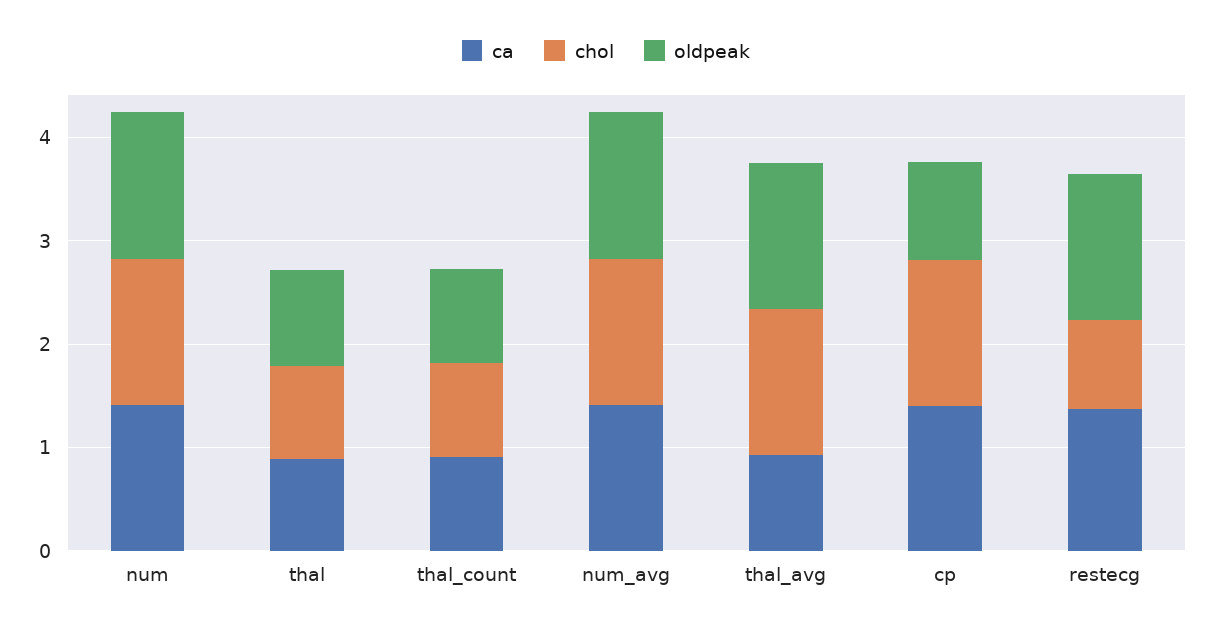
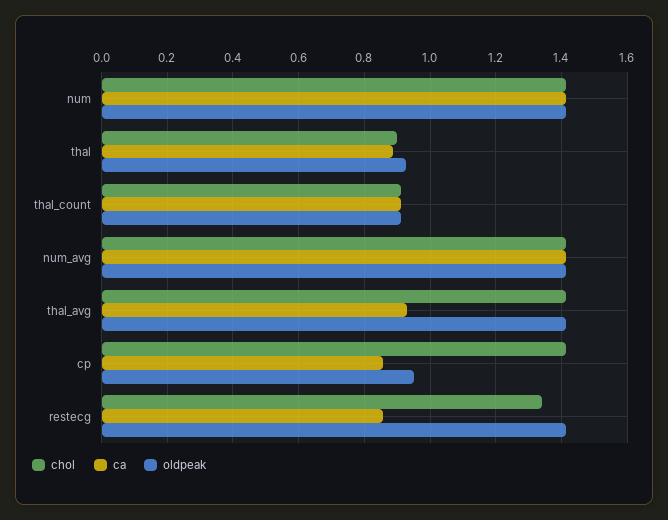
ca, cp: 1.4 -> 0.86
ca, restecg: 1.4 -> 0.86
chol, restecg: 0.8 -> 1.34

